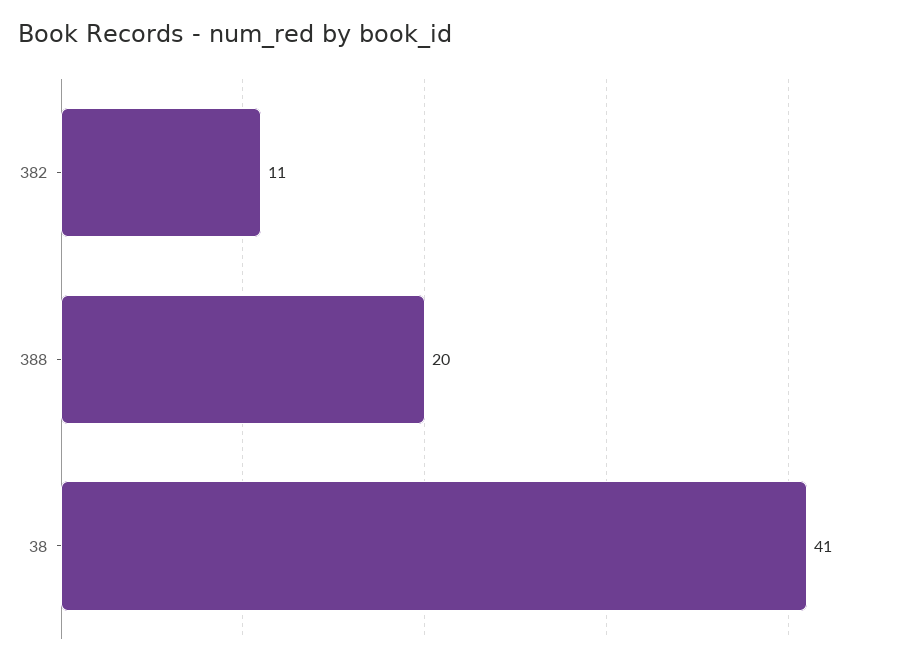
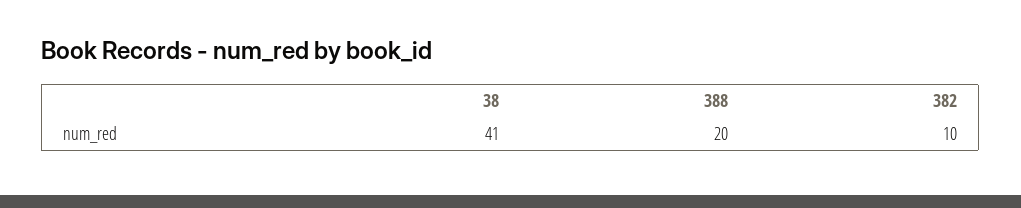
382: 11 -> 10

